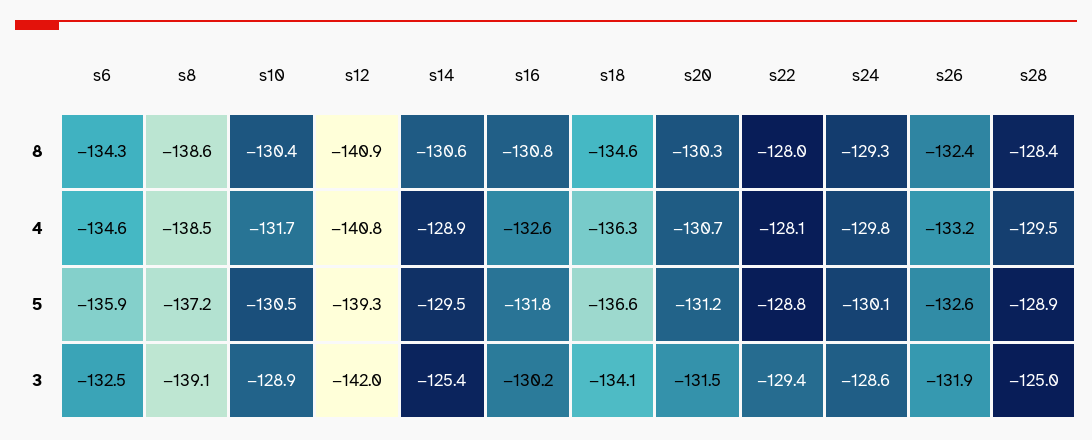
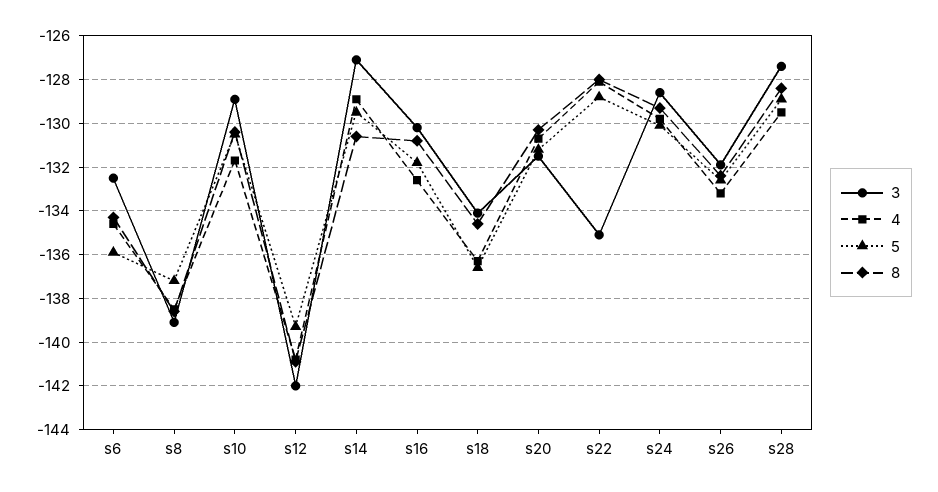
3, s14: -125.4 -> -127
3, s22: -129.4 -> -135
3, s28: -125 -> -127.5

